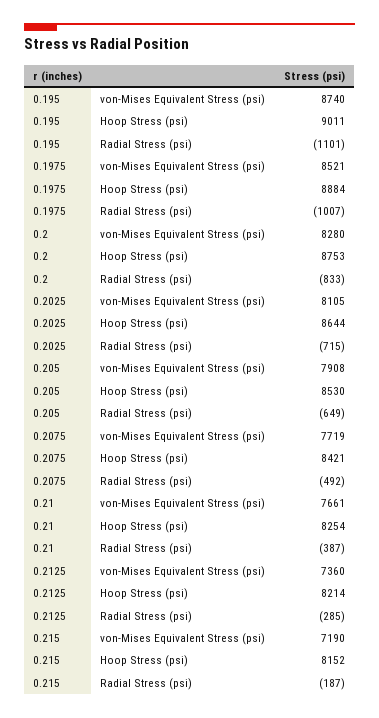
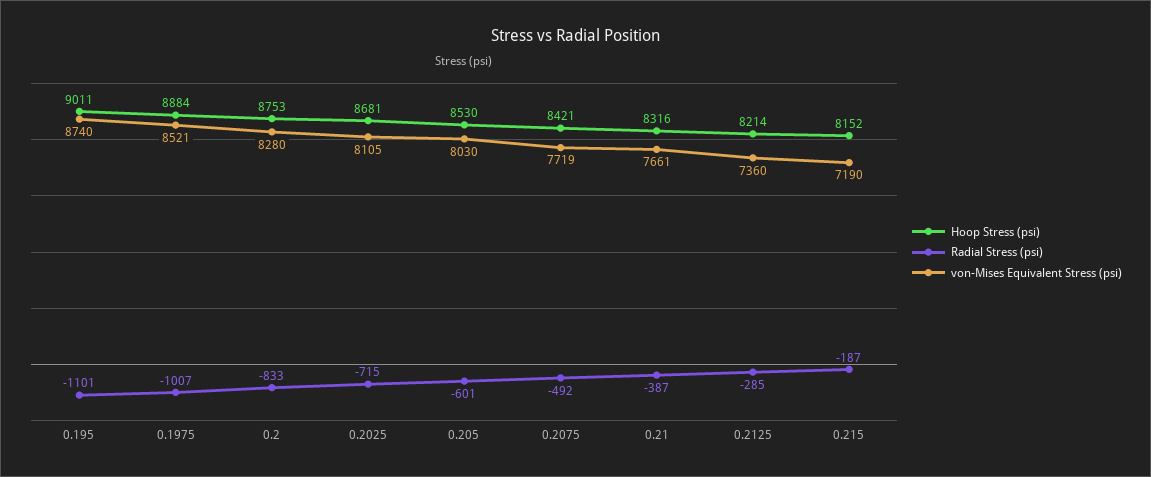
Hoop Stress (psi), 0.2025: 8644 -> 8681
von-Mises Equivalent Stress (psi), 0.205: 7908 -> 8030
Radial Stress (psi), 0.205: -649 -> -601
Hoop Stress (psi), 0.21: 8254 -> 8316

